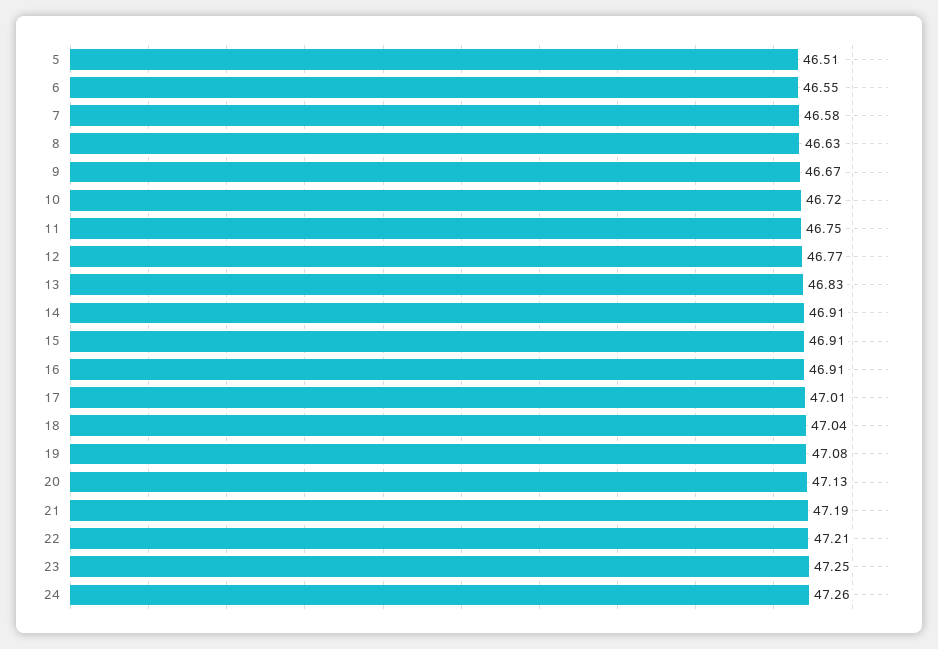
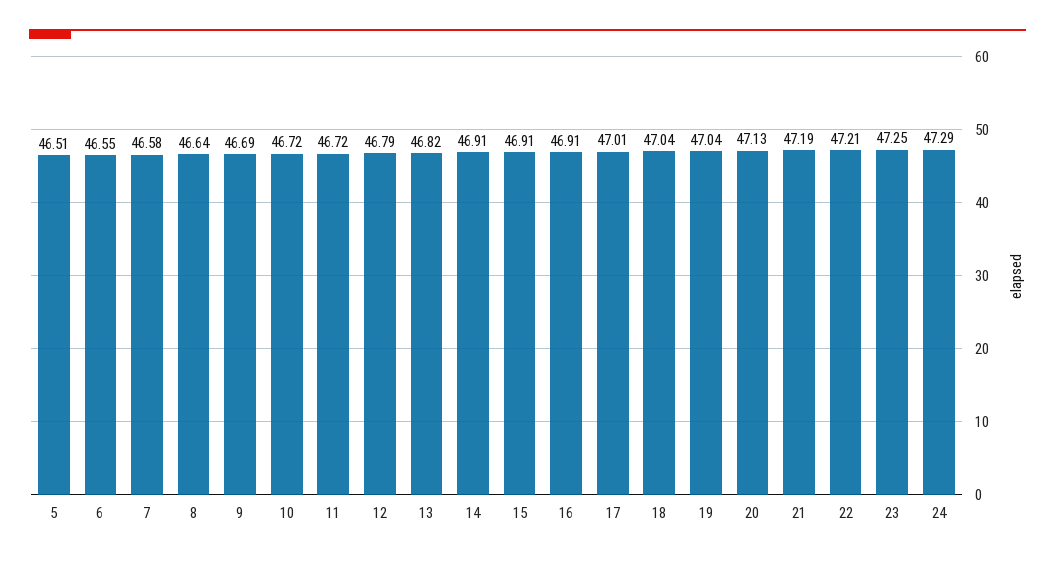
8: 46.63 -> 46.64
9: 46.67 -> 46.69
11: 46.75 -> 46.72
12: 46.77 -> 46.79
13: 46.83 -> 46.82
19: 47.08 -> 47.04
24: 47.26 -> 47.29

